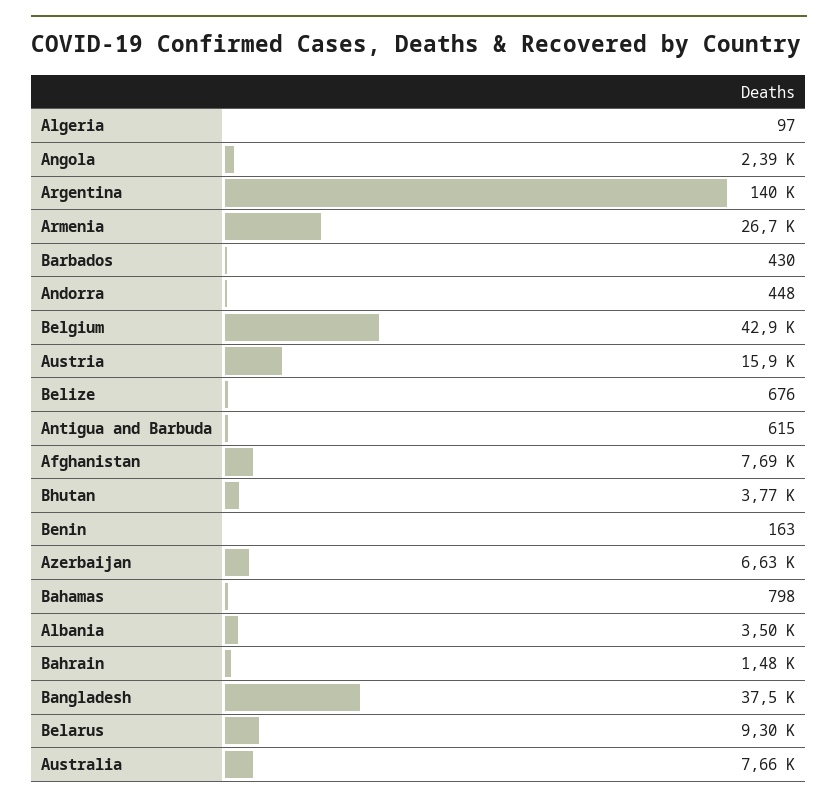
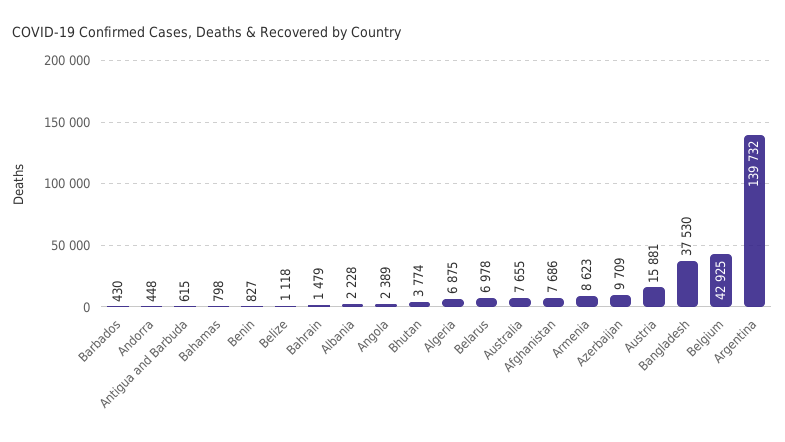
Algeria: 97 -> 6875
Armenia: 26700 -> 8623
Belize: 676 -> 1118
Benin: 163 -> 827
Azerbaijan: 6630 -> 9709
Albania: 3500 -> 2228
Belarus: 9300 -> 6978

